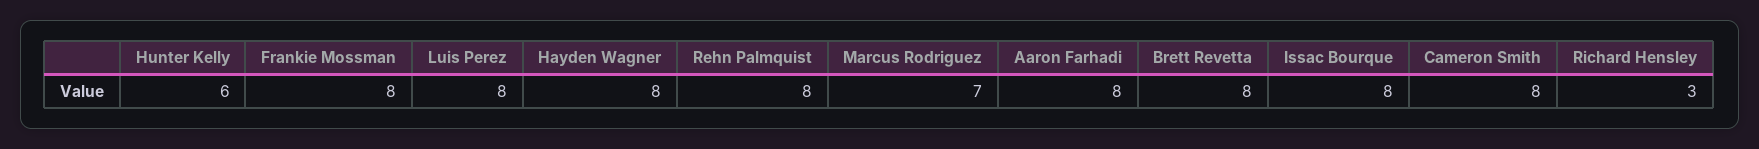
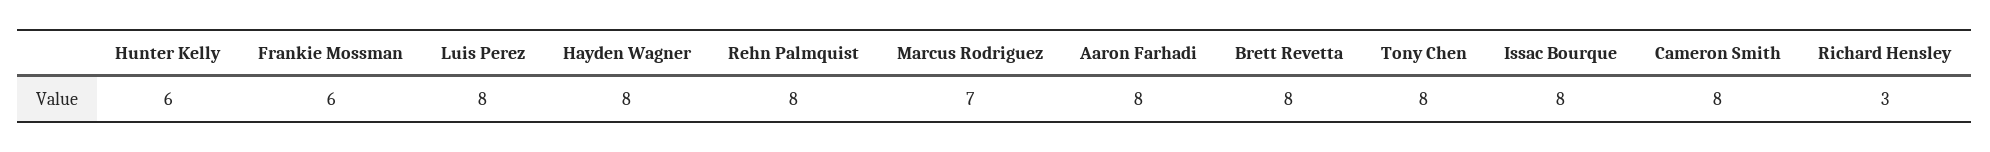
Frankie Mossman: 8 -> 6
Tony Chen: none -> 8

